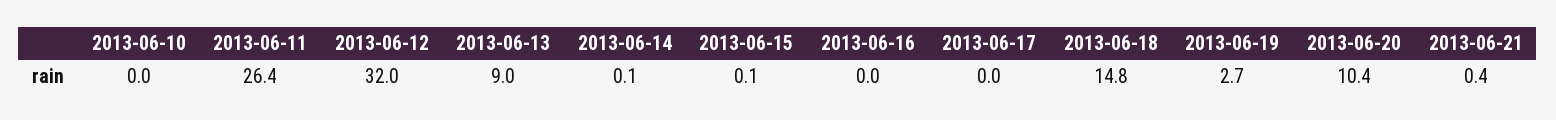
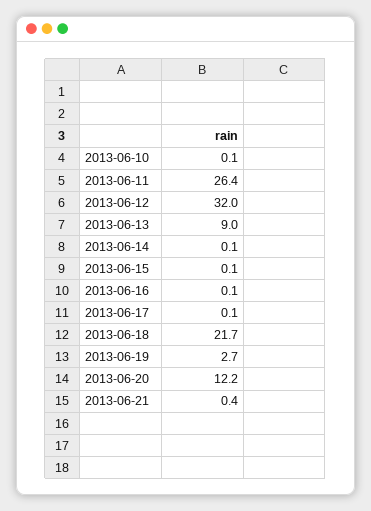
2013-06-10: 0 -> 0.1
2013-06-16: 0 -> 0.1
2013-06-17: 0 -> 0.1
2013-06-18: 14.8 -> 21.7
2013-06-20: 10.4 -> 12.2

